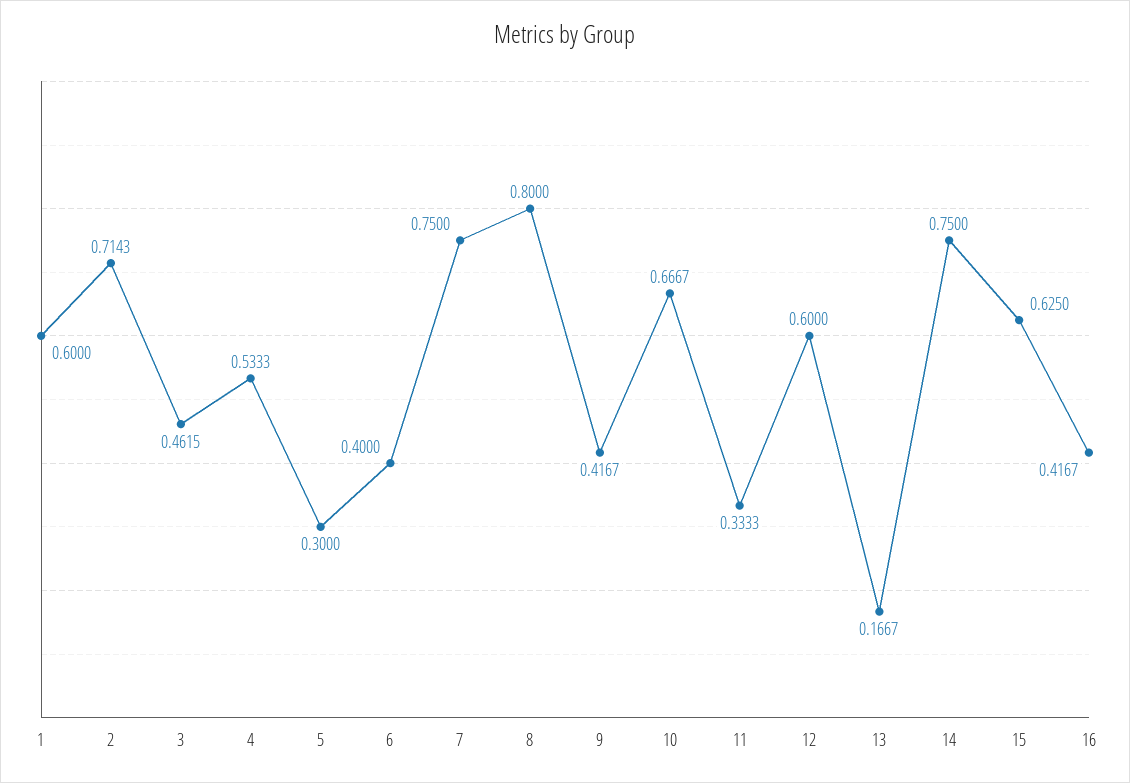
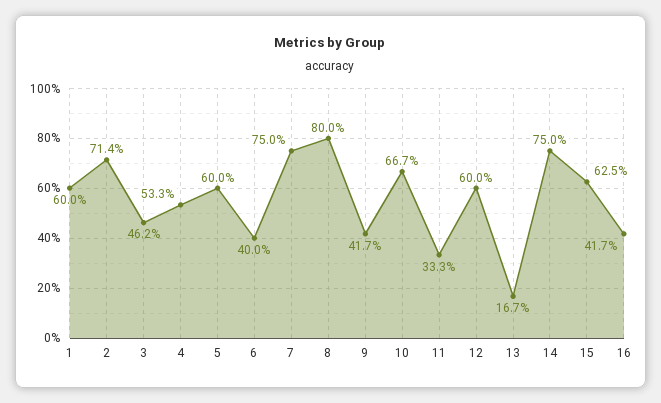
5: 0.3 -> 0.6

